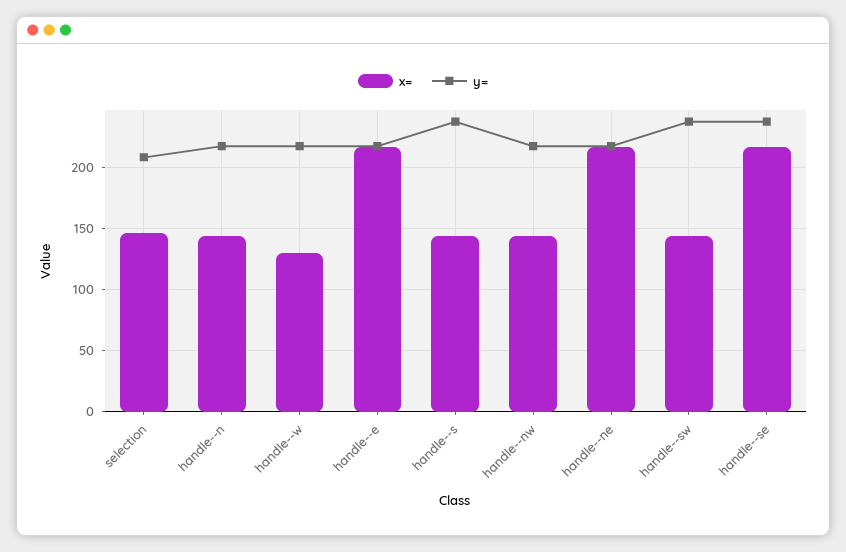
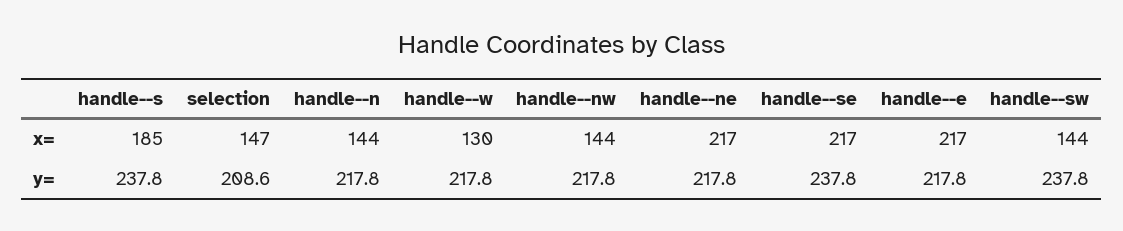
x=, handle--s: 145 -> 185

